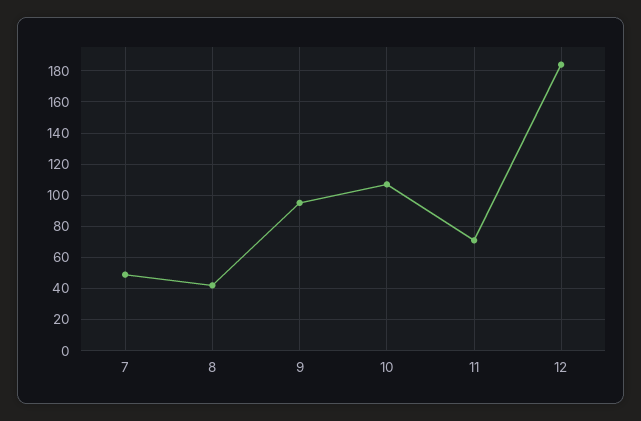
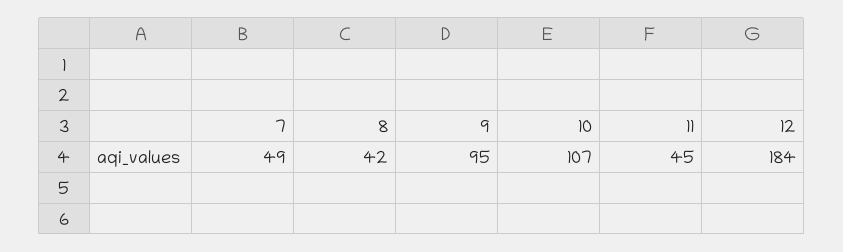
11: 70 -> 45

